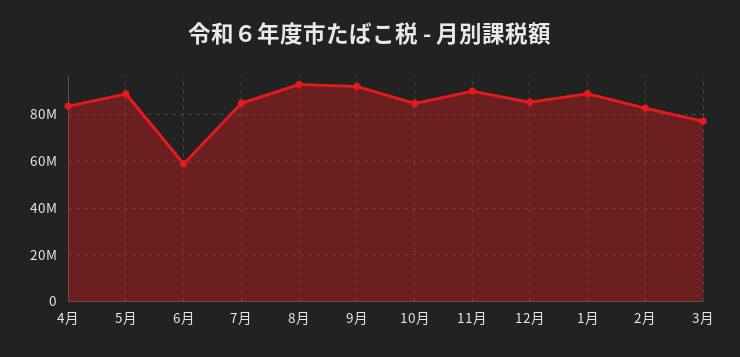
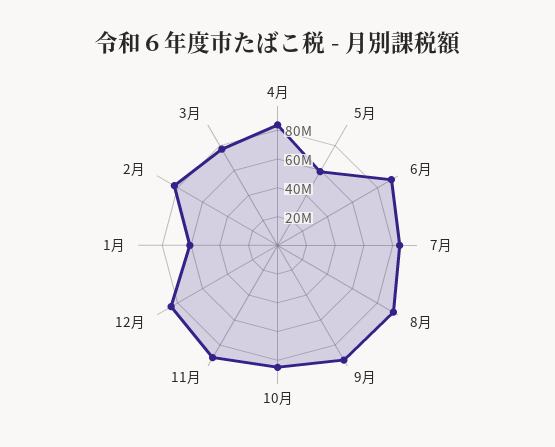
5月: 90000000 -> 60000000
6月: 60000000 -> 90000000
1月: 90000000 -> 60000000

